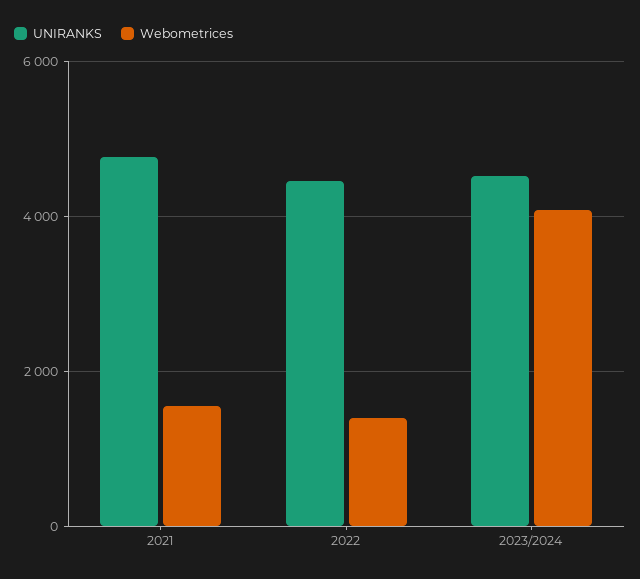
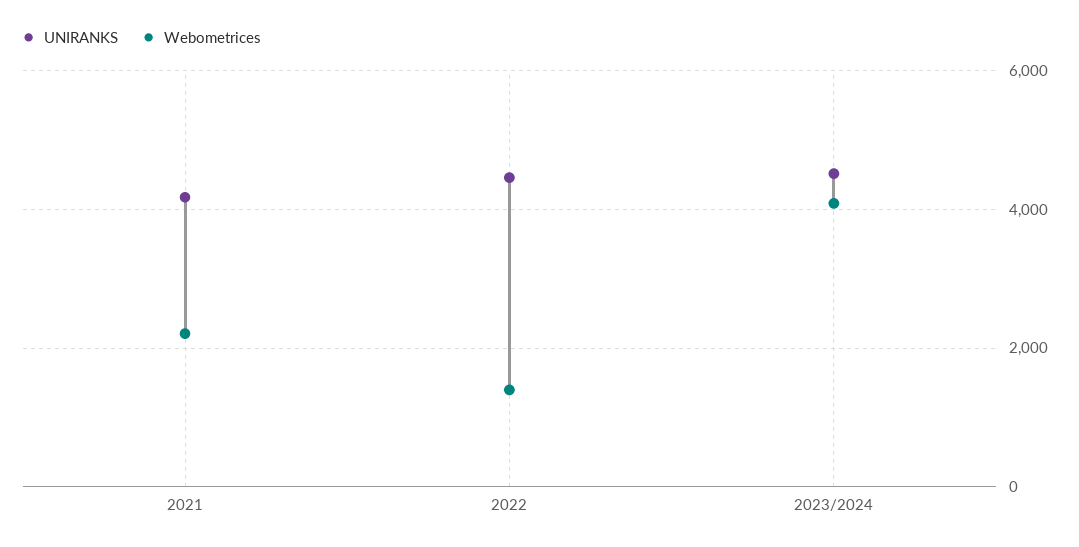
UNIRANKS, 2021: 4800 -> 4200
Webometrices, 2021: 1600 -> 2200

